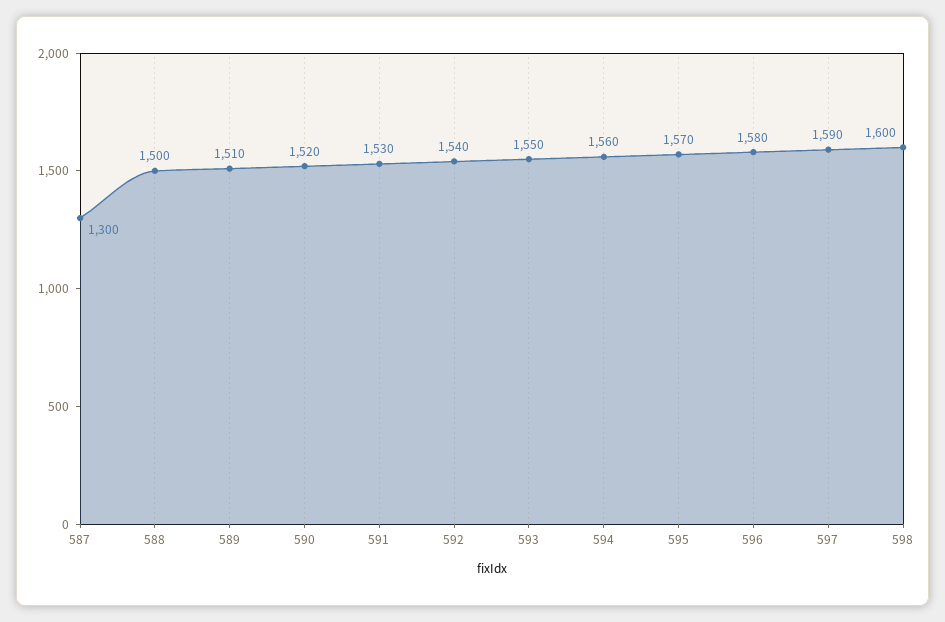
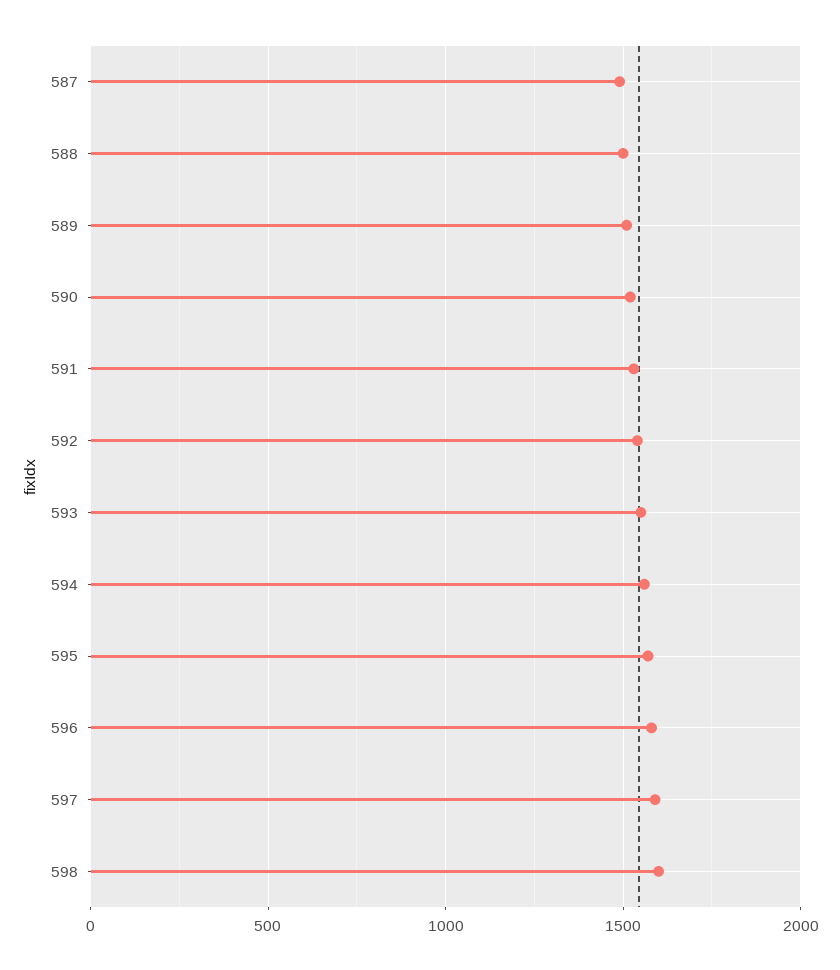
587: 1300 -> 1500

